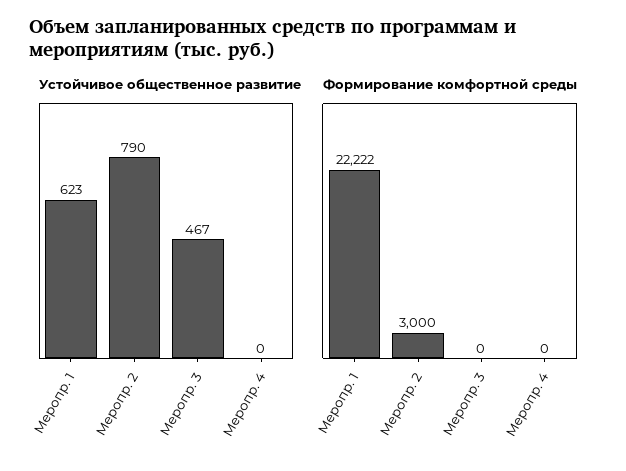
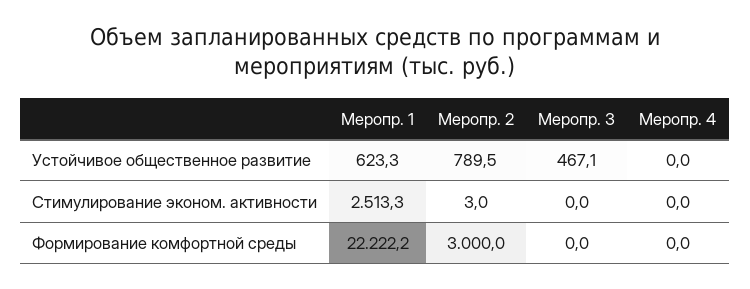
Стимулирование эконом. активности, Меропр. 1: none -> 2513.3
Стимулирование эконом. активности, Меропр. 2: none -> 3
Стимулирование эконом. активности, Меропр. 3: none -> 0
Стимулирование эконом. активности, Меропр. 4: none -> 0

